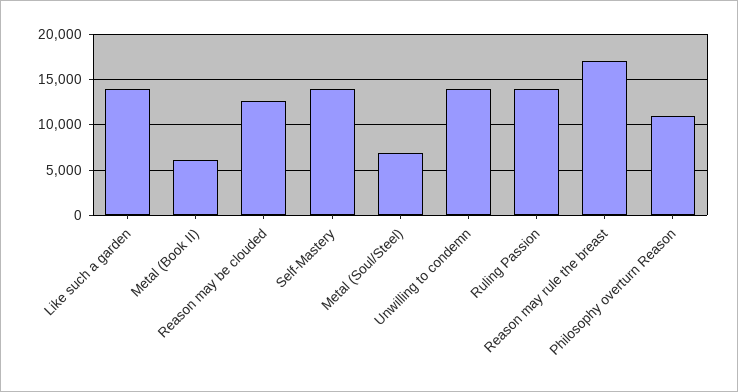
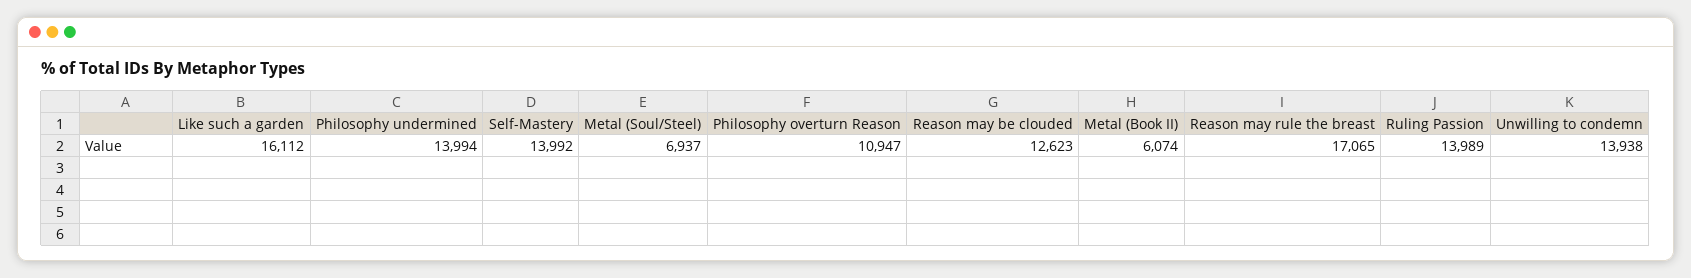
Like such a garden: 14000 -> 16112
Philosophy undermined: none -> 13994

